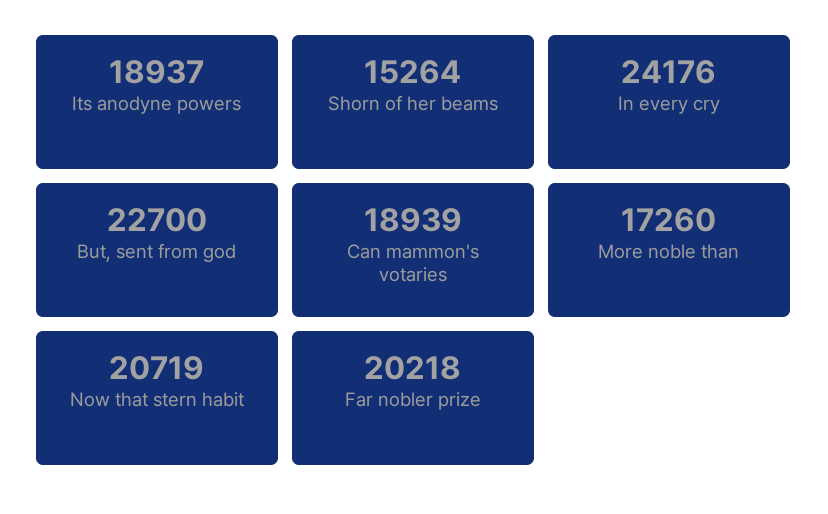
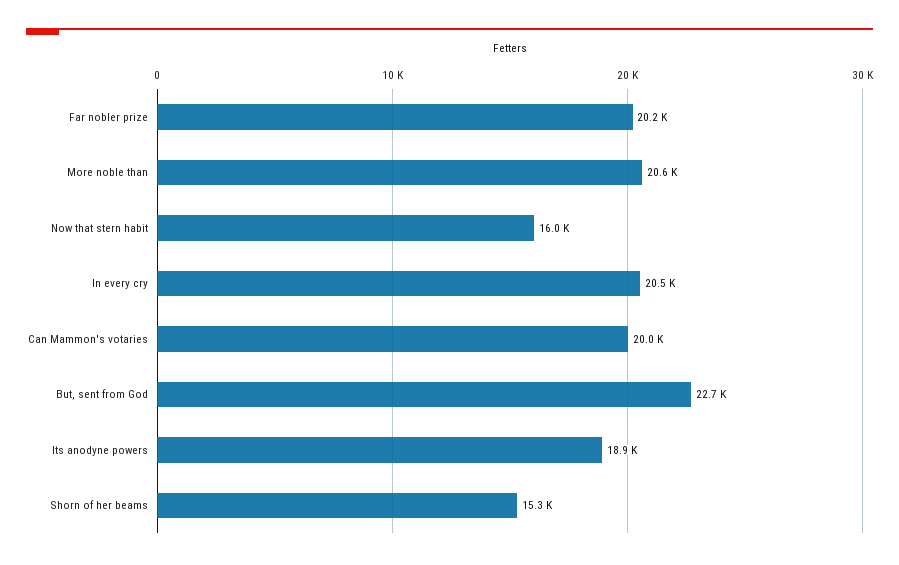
In every cry: 24176 -> 20500
Can mammon's votaries: 18939 -> 20000
More noble than: 17260 -> 20600
Now that stern habit: 20719 -> 16000

